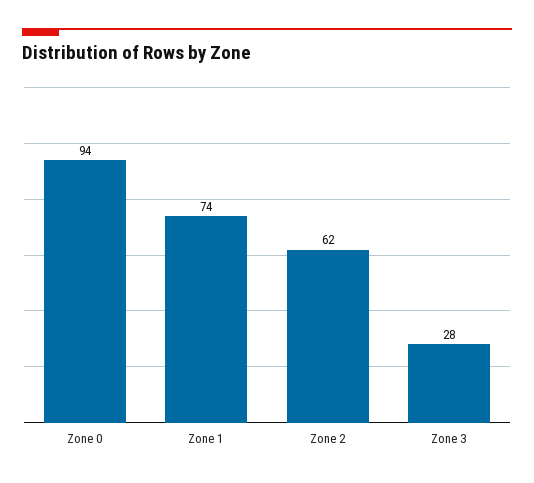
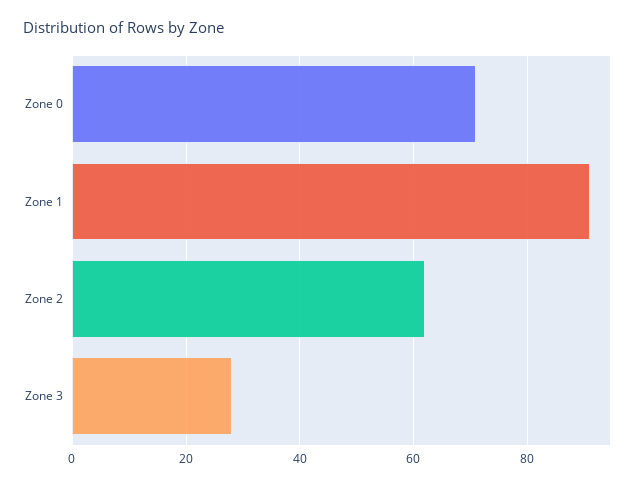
Zone 0: 94 -> 70
Zone 1: 74 -> 90

